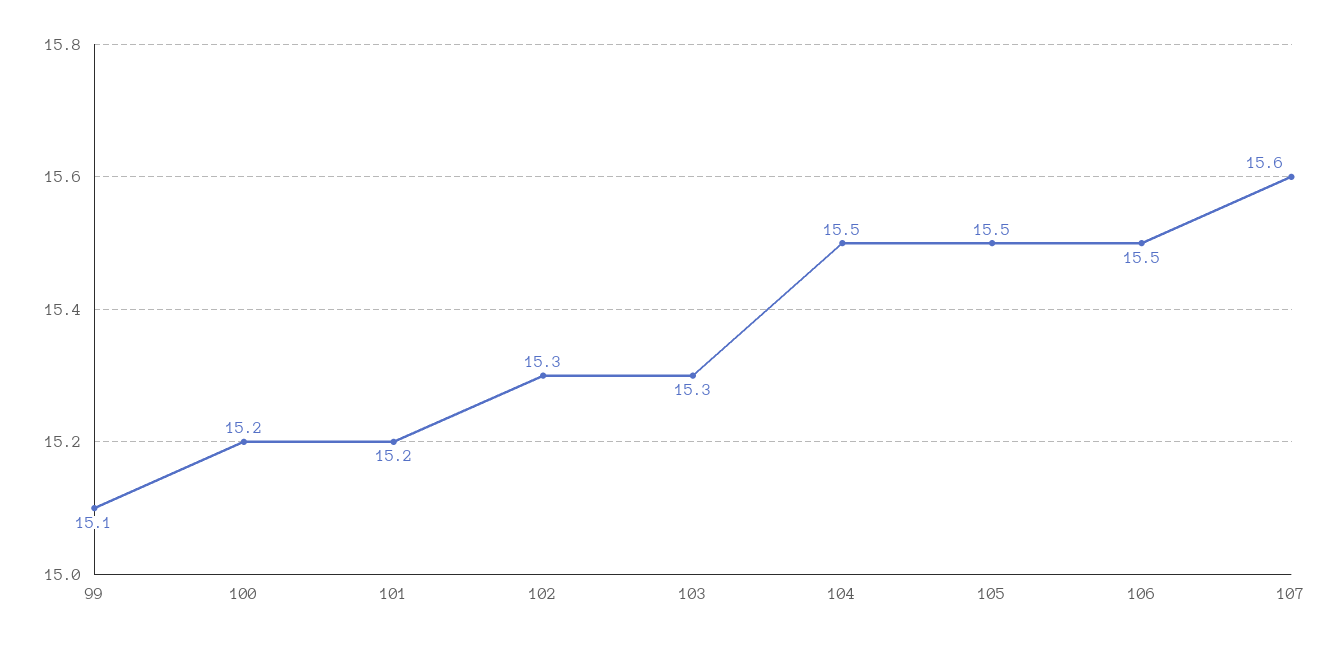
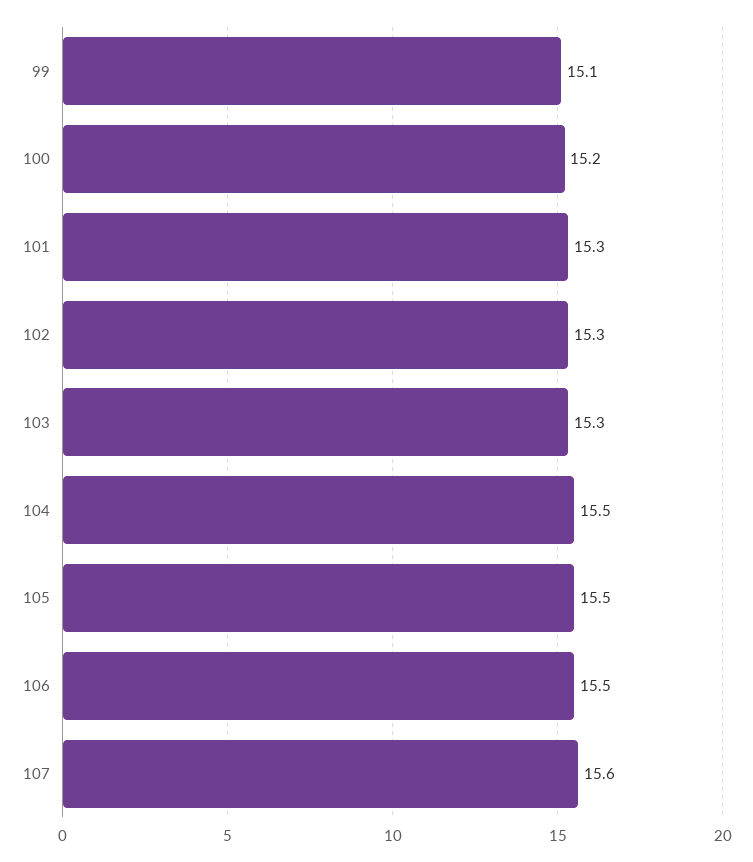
101: 15.2 -> 15.3

